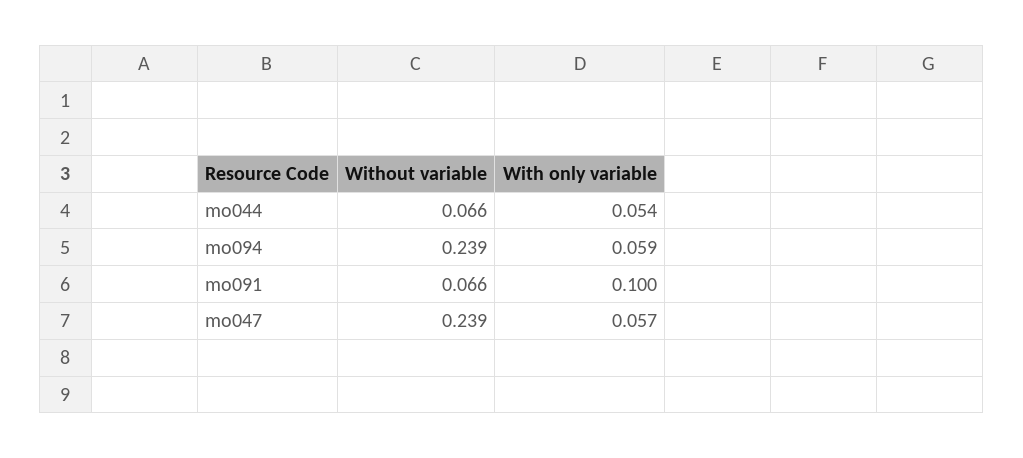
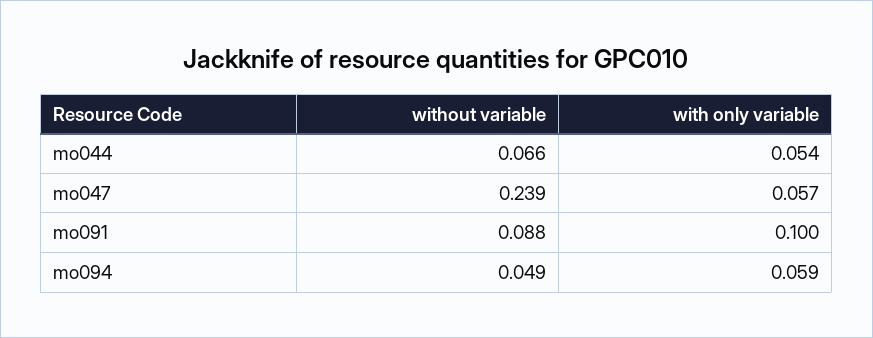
Without variable, mo094: 0.239 -> 0.049
Without variable, mo091: 0.066 -> 0.088

